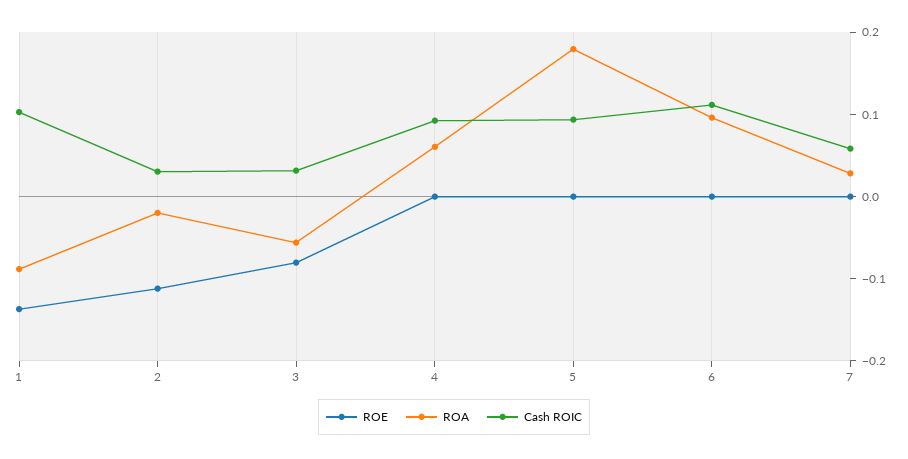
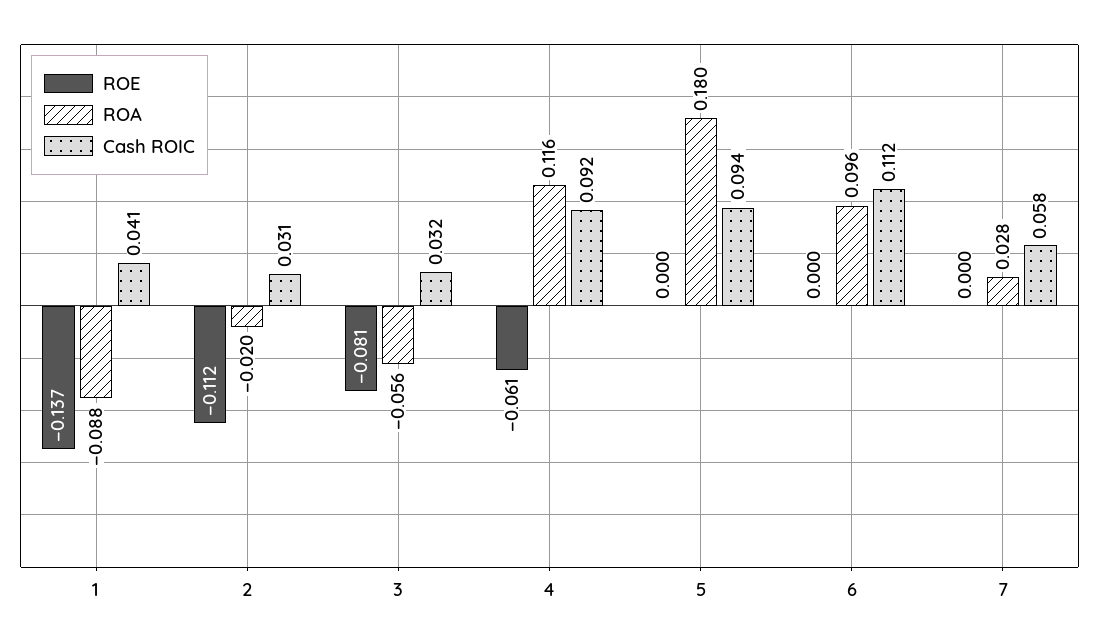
Cash ROIC, 1: 0.1 -> 0.041
ROE, 4: 0 -> -0.061
ROA, 4: 0.06 -> 0.116

